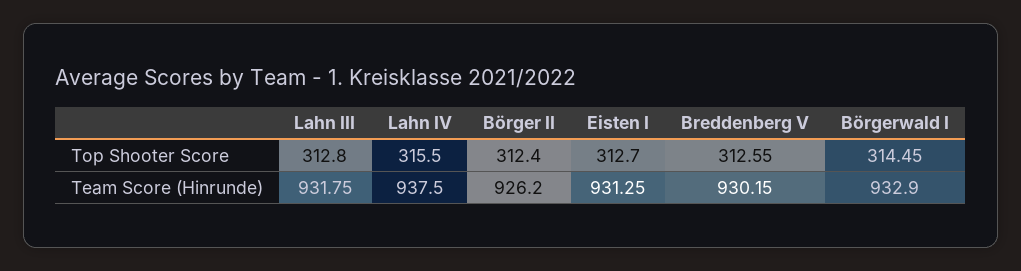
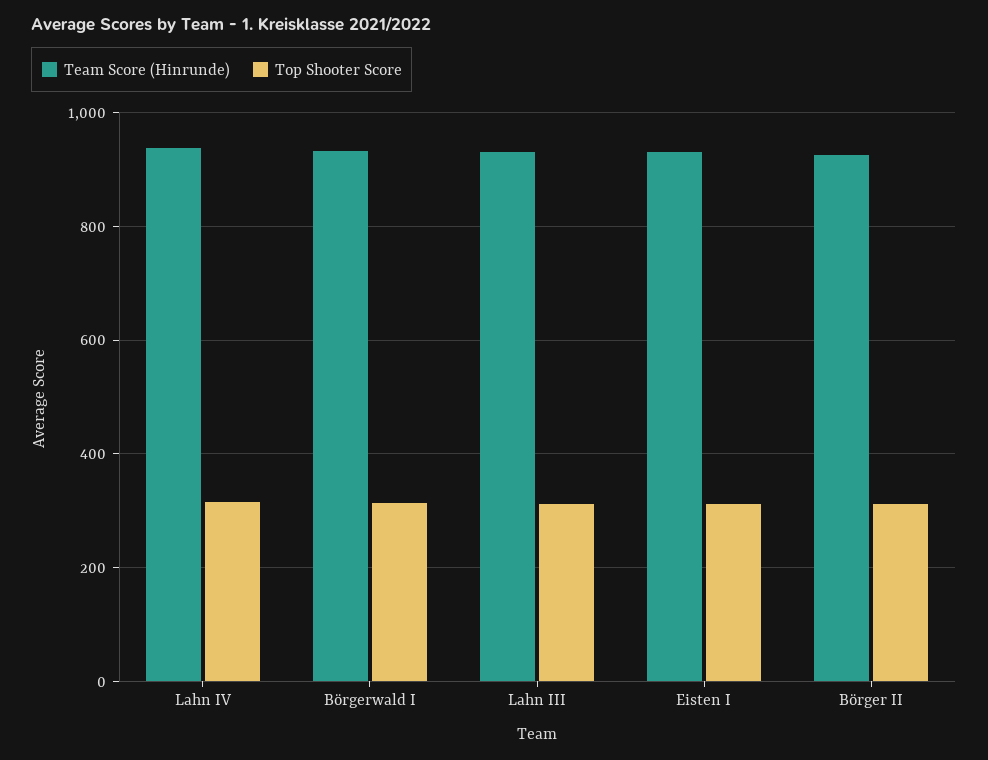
Top Shooter Score, Breddenberg V: 312.55 -> none
Team Score (Hinrunde), Breddenberg V: 930.15 -> none

